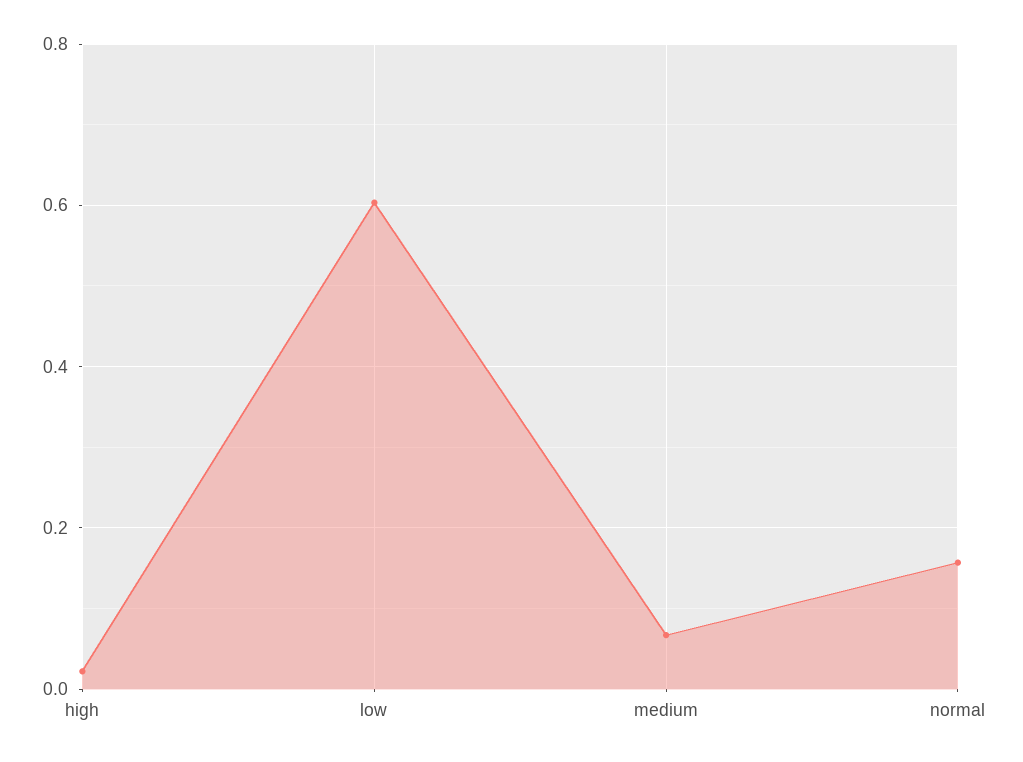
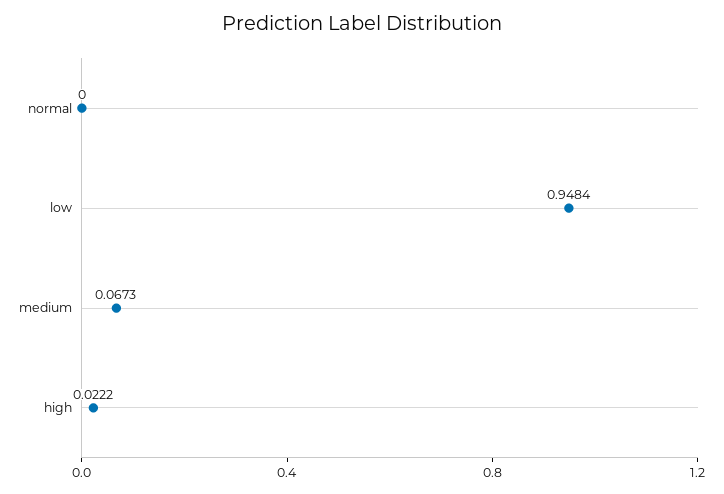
low: 0.6 -> 0.9484
normal: 0.16 -> 0

